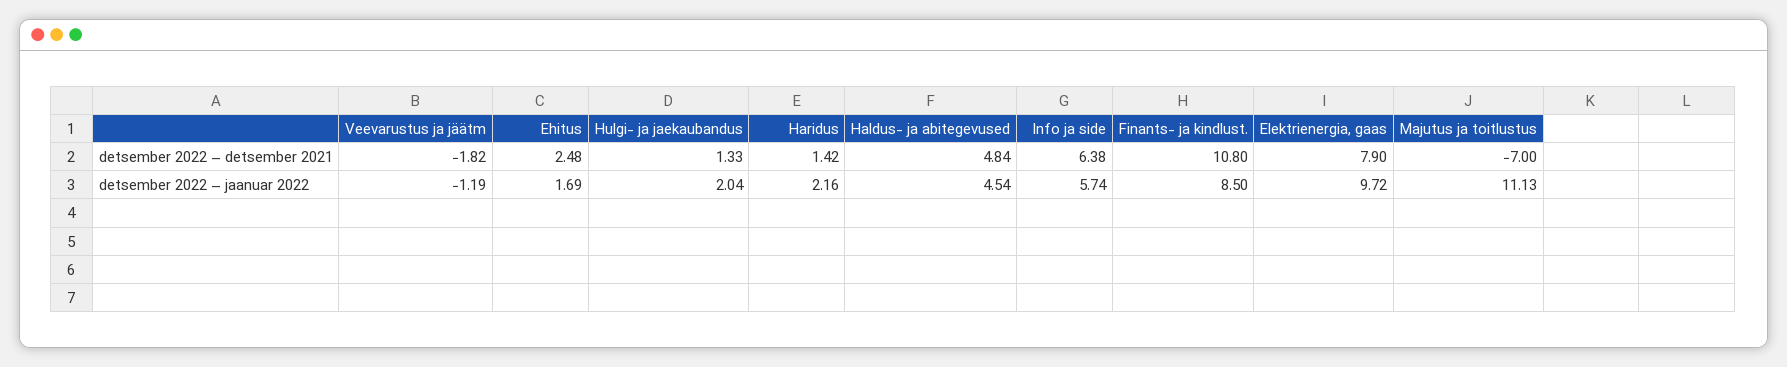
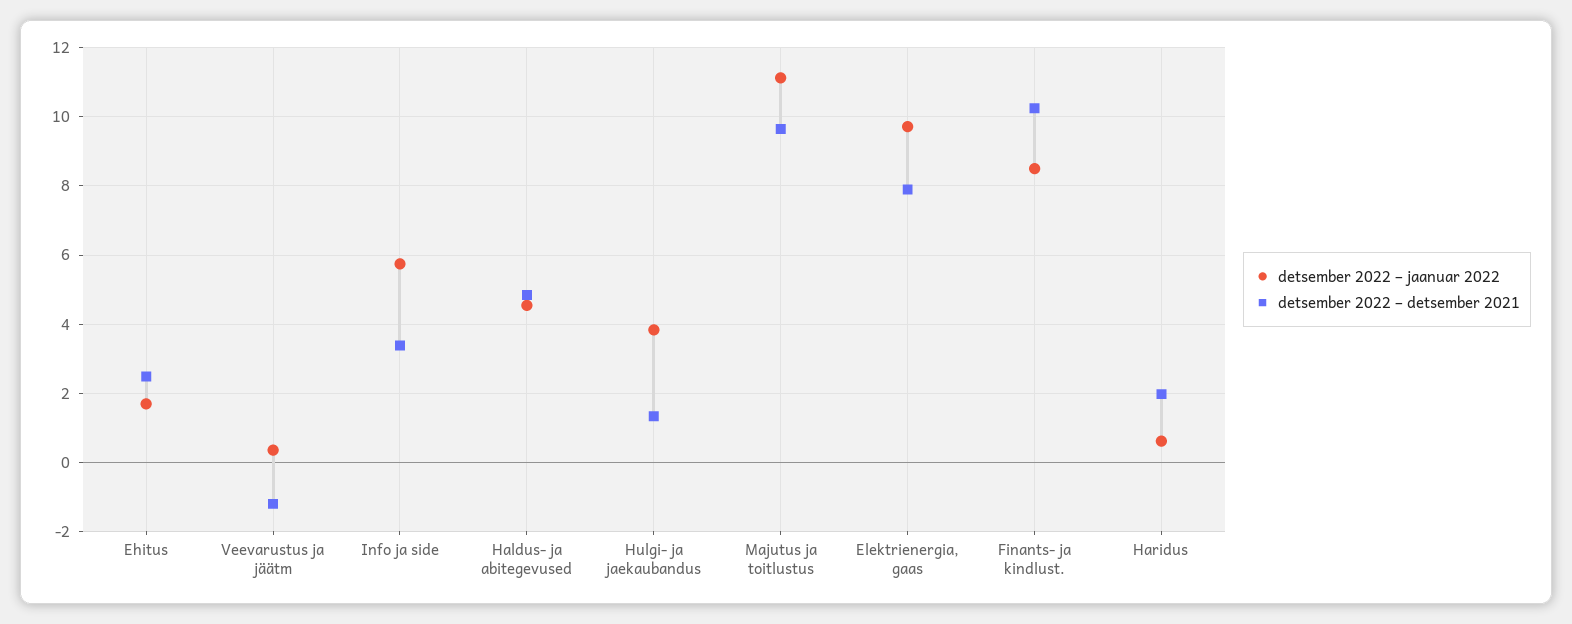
detsember 2022 – detsember 2021, Veevarustus ja jäätm: -1.82 -> -1.2
detsember 2022 – detsember 2021, Haridus: 1.42 -> 2
detsember 2022 – detsember 2021, Info ja side: 6.38 -> 3.4
detsember 2022 – detsember 2021, Finants- ja kindlust.: 10.8 -> 10.2
detsember 2022 – detsember 2021, Majutus ja toitlustus: -7 -> 9.6
detsember 2022 – jaanuar 2022, Veevarustus ja jäätm: -1.19 -> 0.4
detsember 2022 – jaanuar 2022, Hulgi- ja jaekaubandus: 2.04 -> 3.8
detsember 2022 – jaanuar 2022, Haridus: 2.16 -> 0.6

